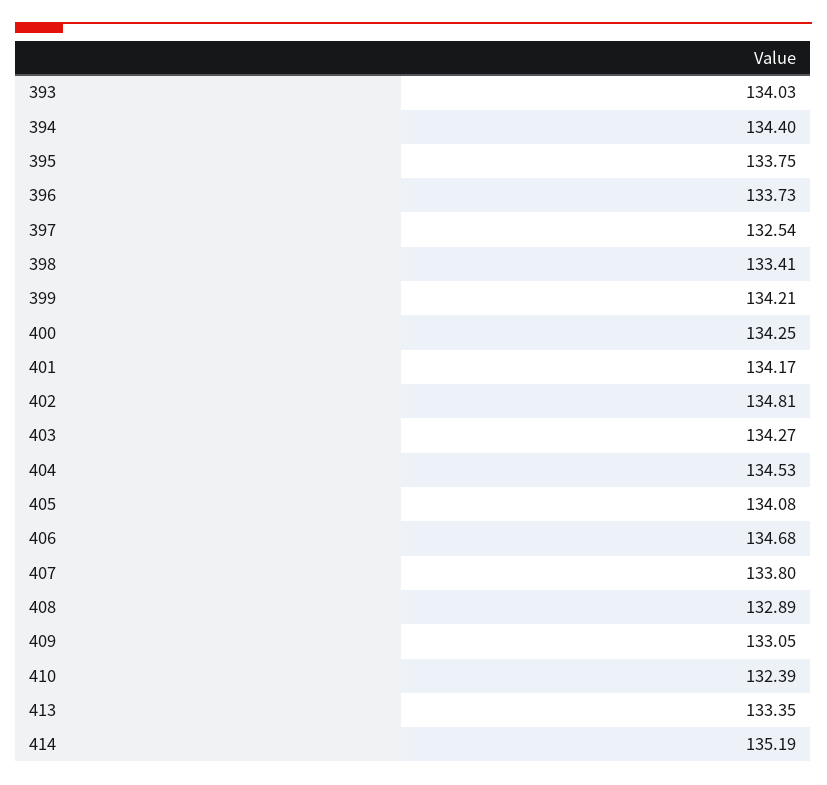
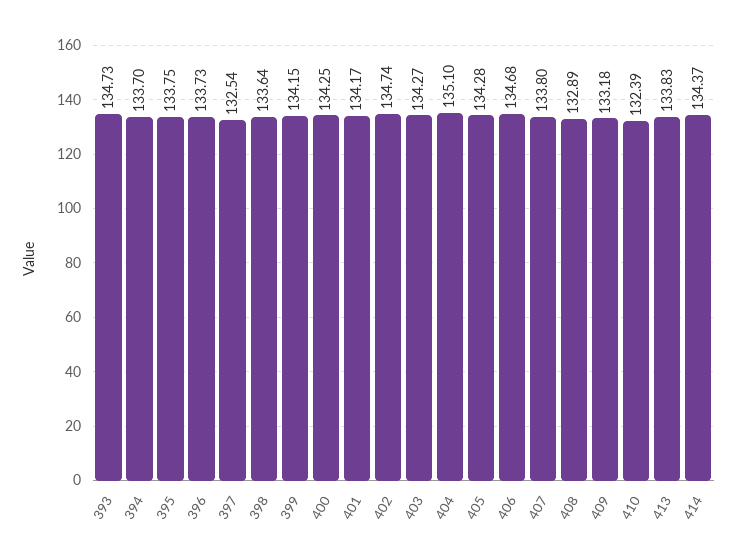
393: 134.03 -> 134.73
394: 134.4 -> 133.7
398: 133.41 -> 133.64
399: 134.21 -> 134.15
402: 134.81 -> 134.74
404: 134.53 -> 135.1
405: 134.08 -> 134.28
409: 133.05 -> 133.18
413: 133.35 -> 133.83
414: 135.19 -> 134.37

